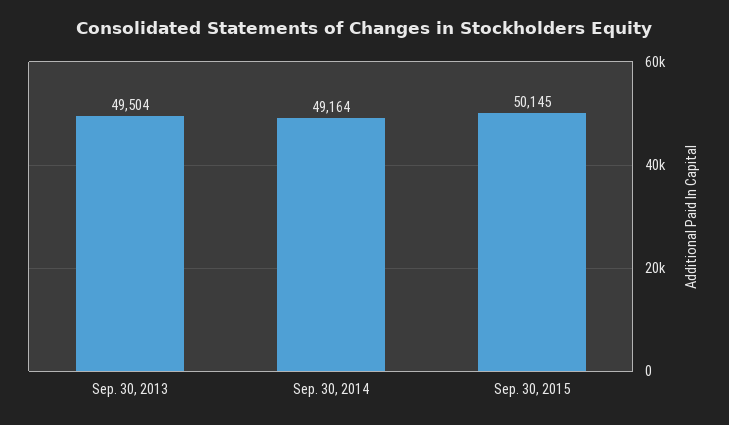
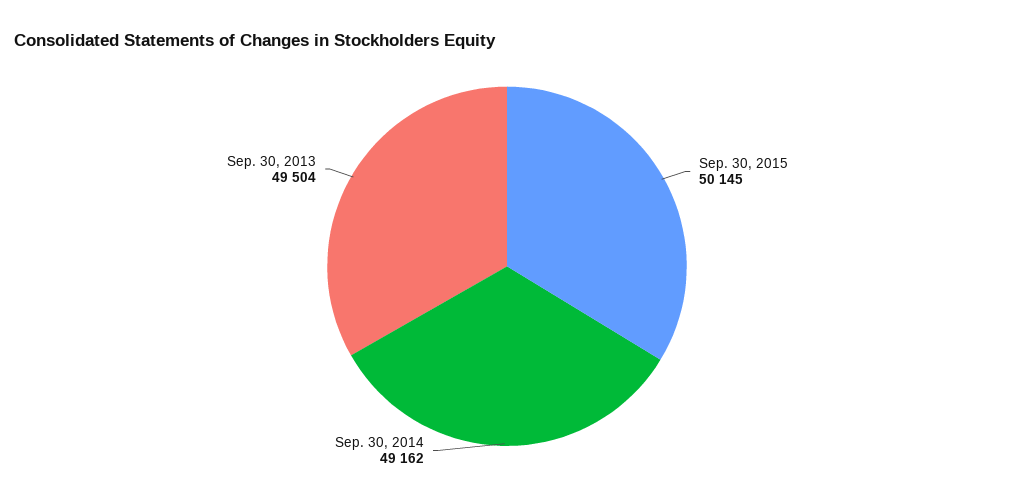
Sep. 30, 2014: 49164 -> 49162

